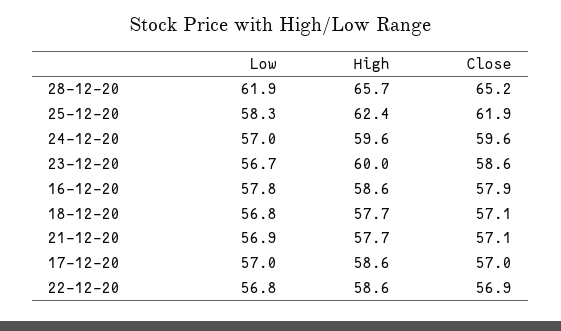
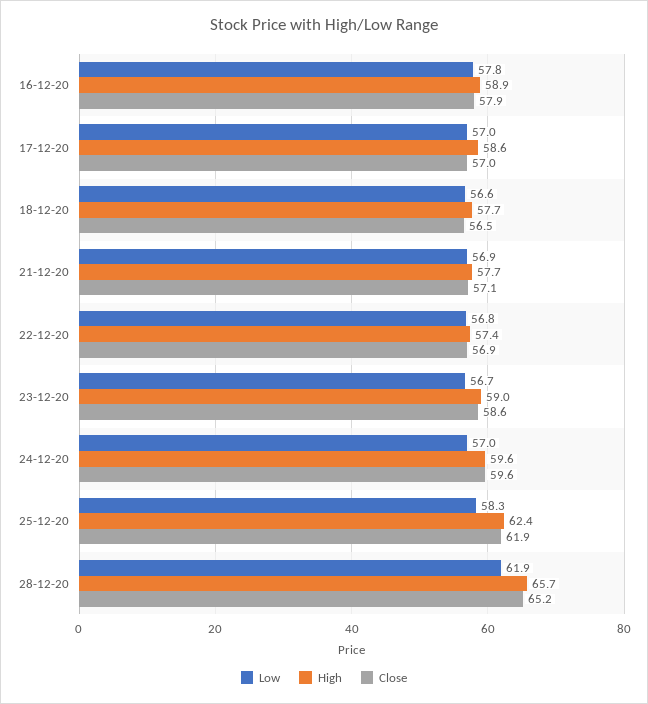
High, 23-12-20: 60 -> 59
High, 16-12-20: 58.6 -> 58.9
Low, 18-12-20: 56.8 -> 56.6
Close, 18-12-20: 57.1 -> 56.5
High, 22-12-20: 58.6 -> 57.4

